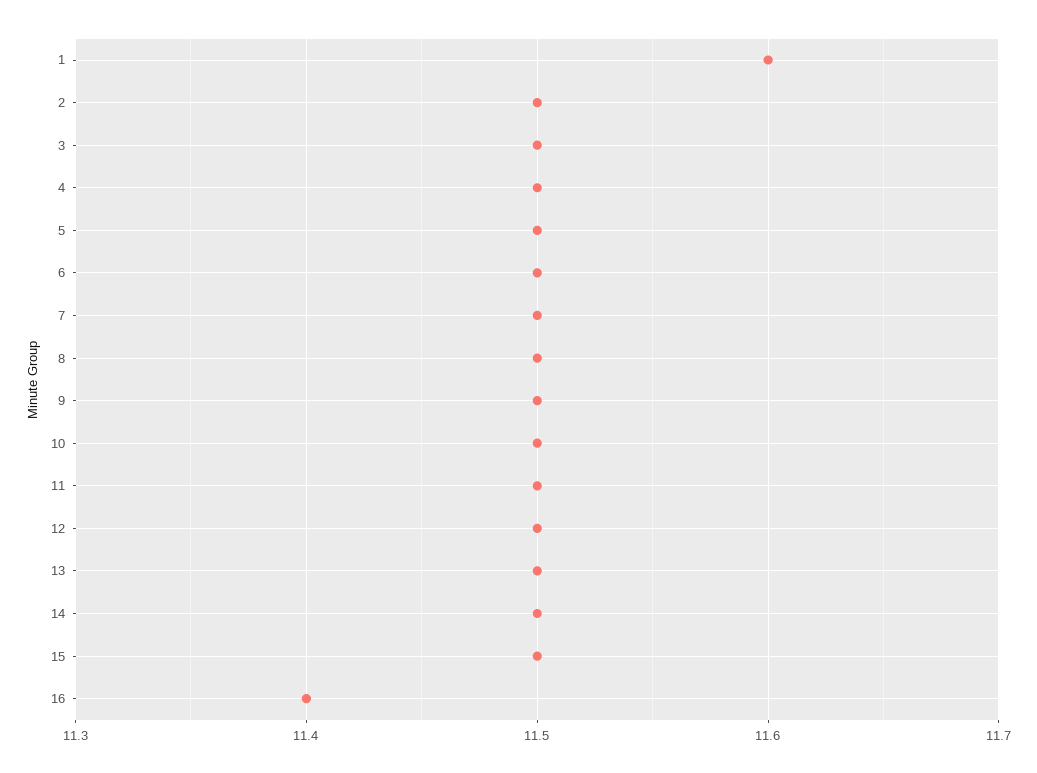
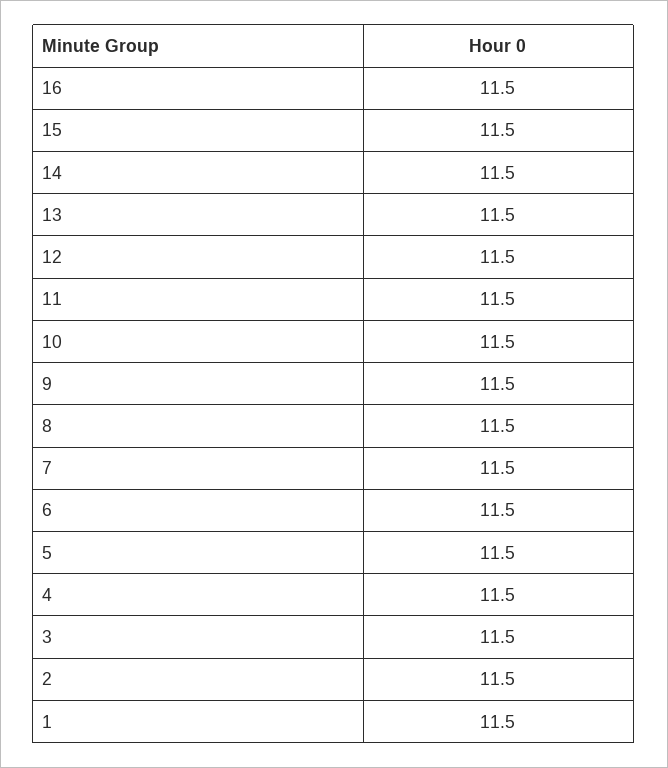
1: 11.6 -> 11.5
16: 11.4 -> 11.5

